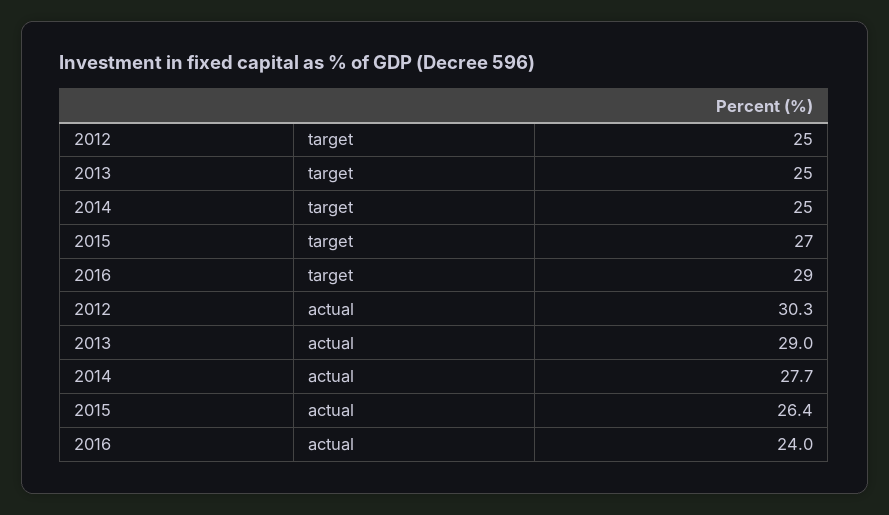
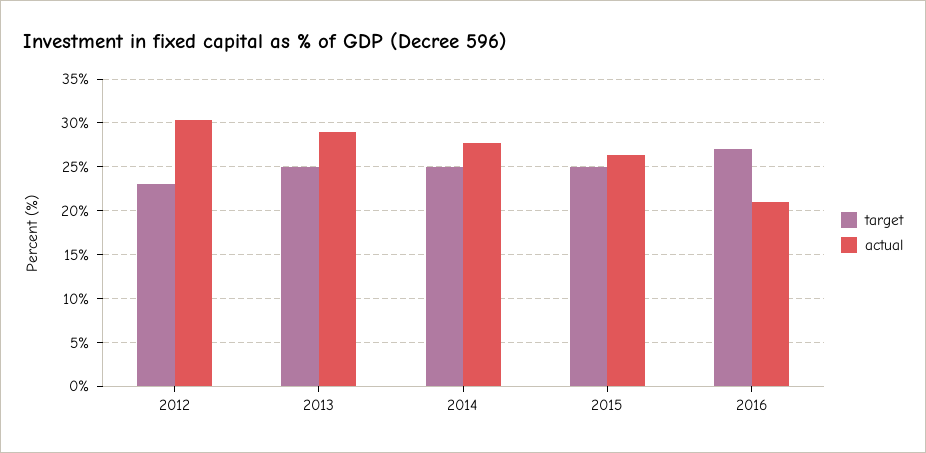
target, 2012: 25 -> 23
target, 2015: 27 -> 25
target, 2016: 29 -> 27
actual, 2016: 24 -> 21

